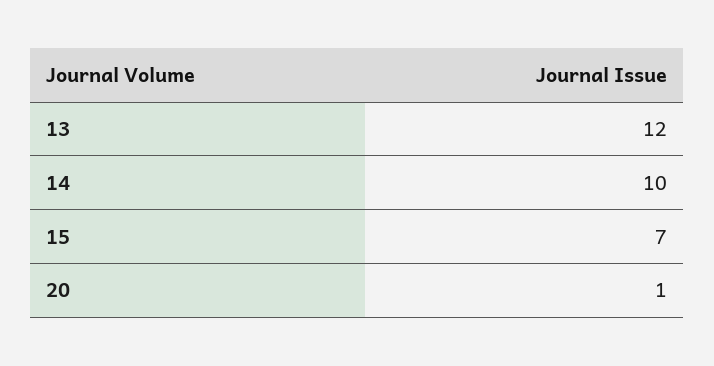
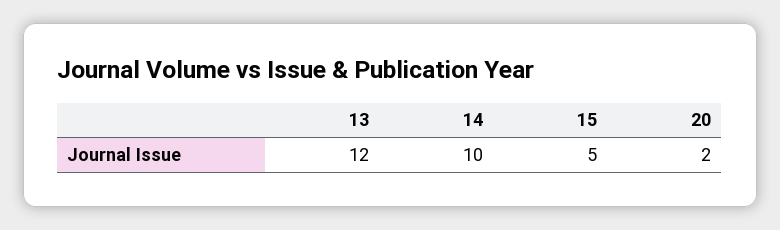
15: 7 -> 5
20: 1 -> 2

